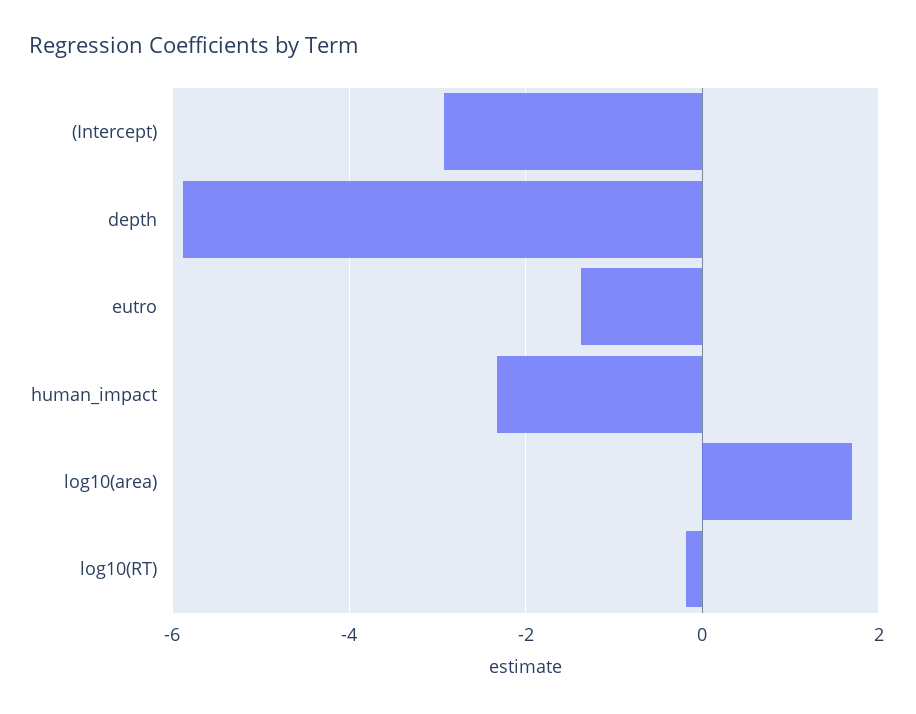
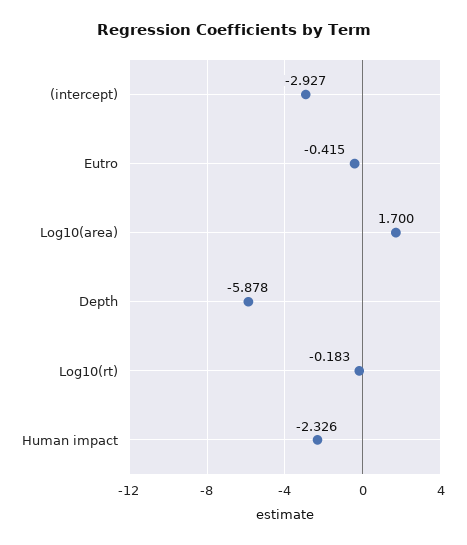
eutro: -1.4 -> -0.415

